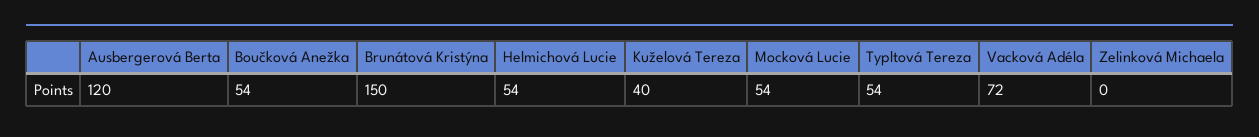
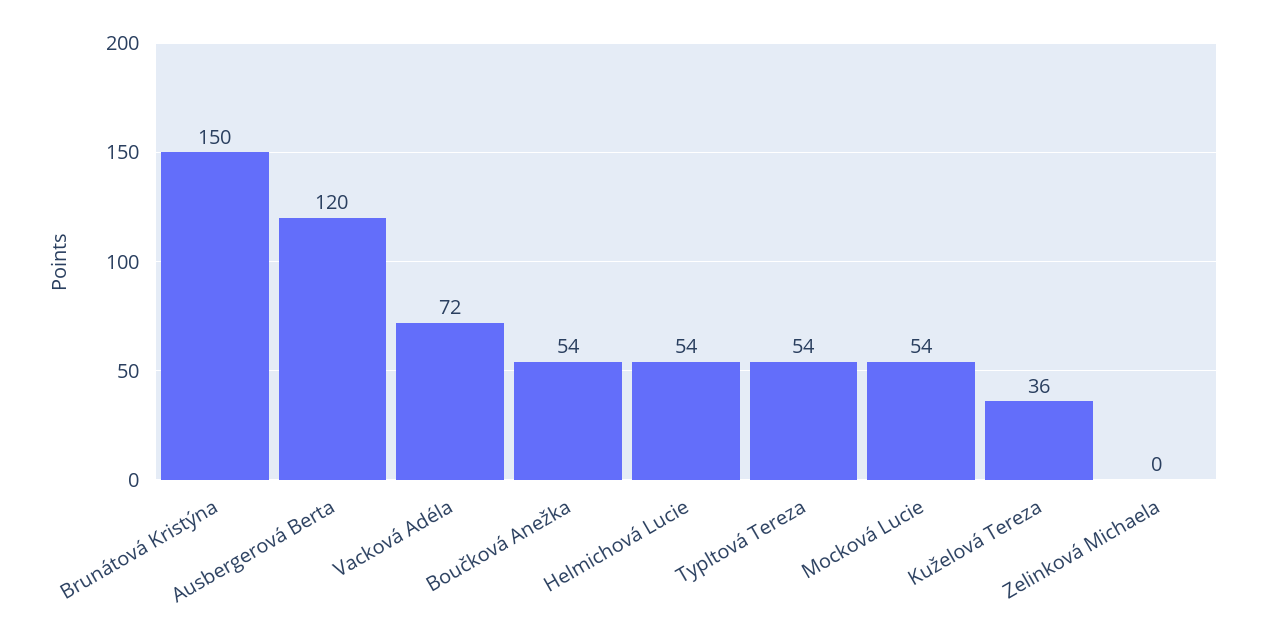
Kuželová Tereza: 40 -> 36

